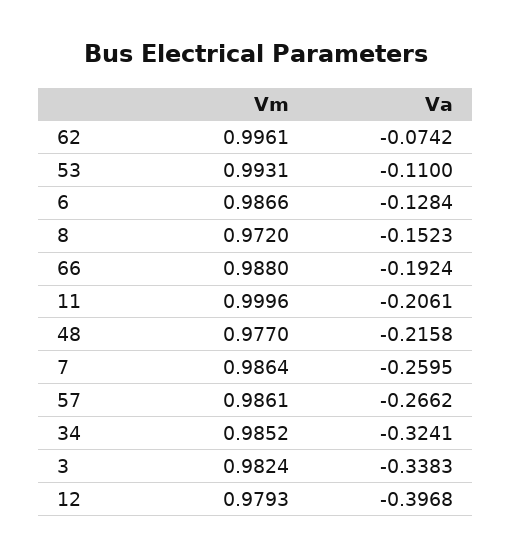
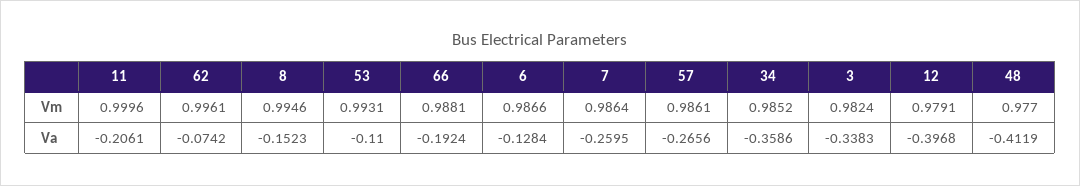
Vm, 8: 0.972 -> 0.9946
Vm, 66: 0.988 -> 0.9881
Va, 48: -0.2158 -> -0.4119
Va, 57: -0.2662 -> -0.2656
Va, 34: -0.3241 -> -0.3586
Vm, 12: 0.9793 -> 0.9791

